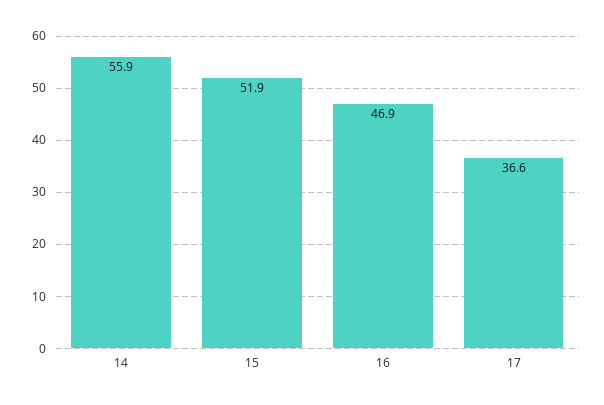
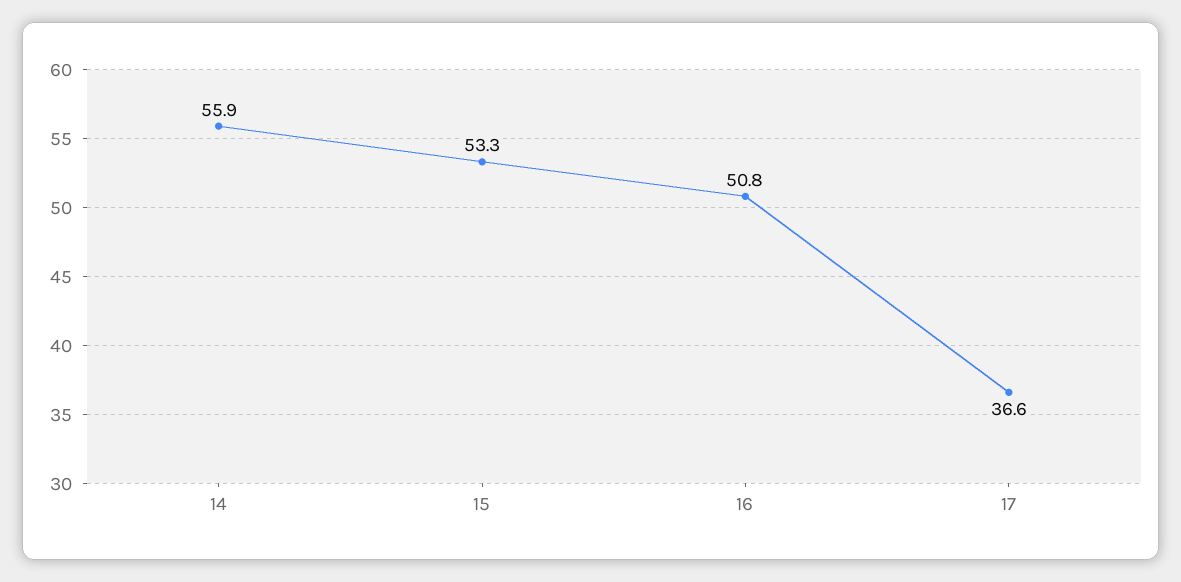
15: 51.9 -> 53.3
16: 46.9 -> 50.8

